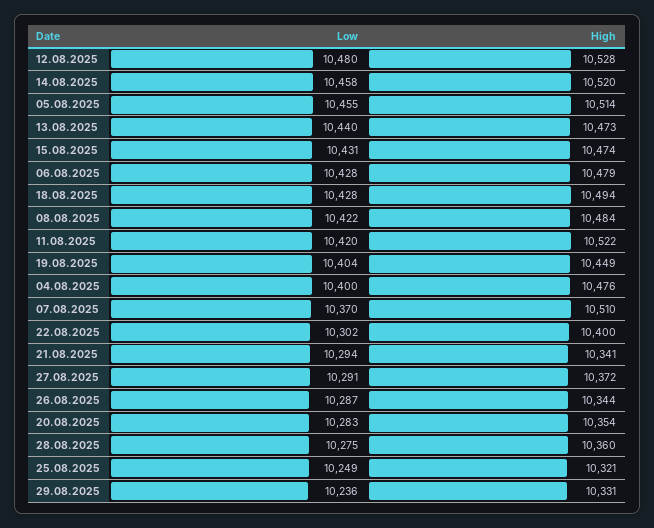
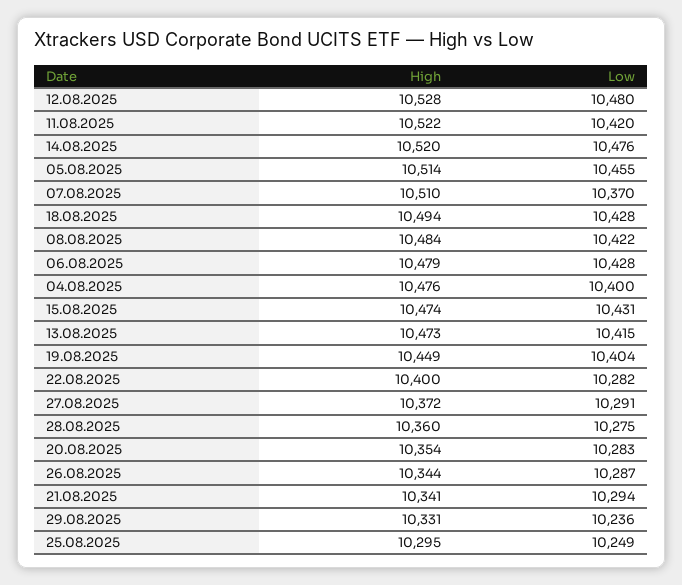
Low, 14.08.2025: 10458 -> 10476
Low, 13.08.2025: 10440 -> 10415
Low, 22.08.2025: 10302 -> 10282
High, 25.08.2025: 10321 -> 10295

